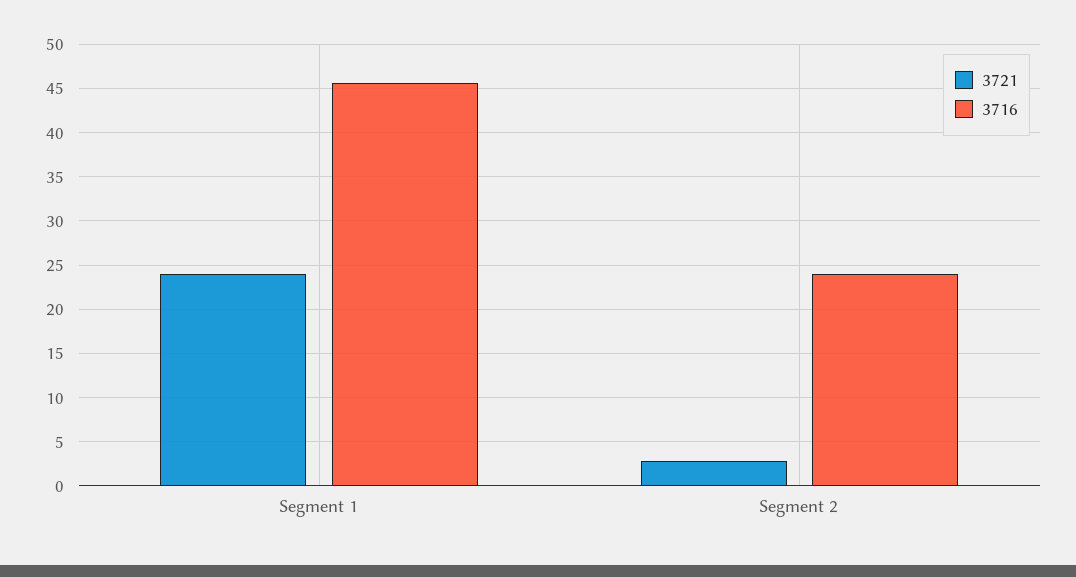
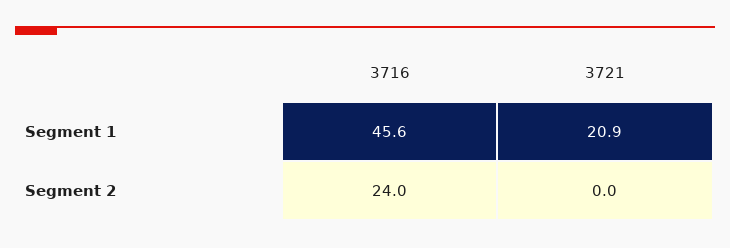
3721, Segment 1: 24 -> 20.9
3721, Segment 2: 3 -> 0

